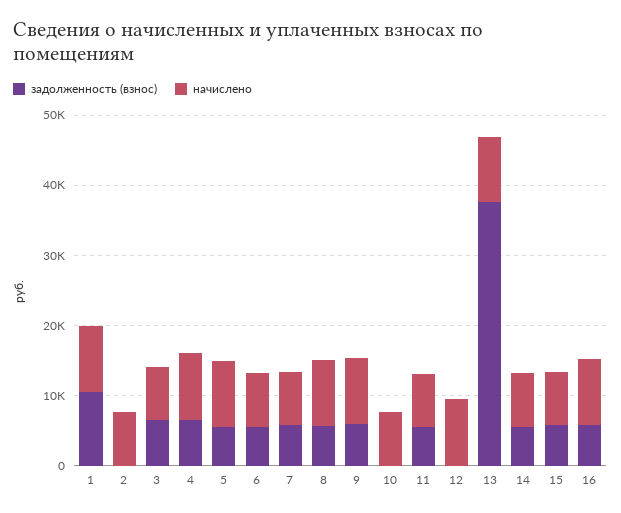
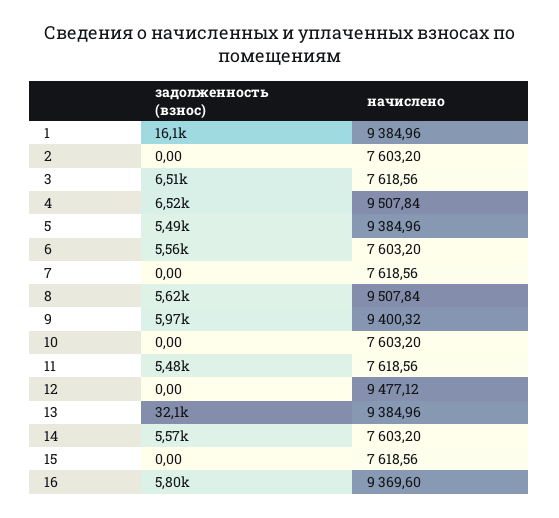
задолженность (взнос), 1: 10000 -> 16100
задолженность (взнос), 7: 6000 -> 0
задолженность (взнос), 13: 38000 -> 32100
задолженность (взнос), 15: 6000 -> 0

